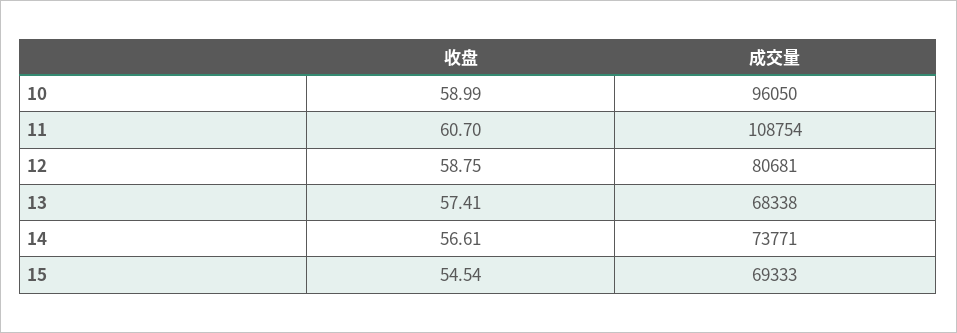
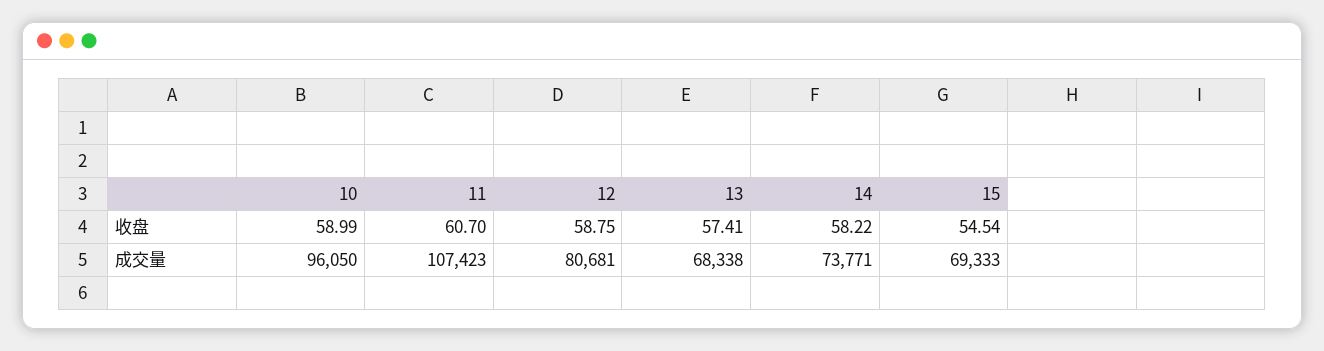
成交量, 11: 108754 -> 107423
收盘, 14: 56.61 -> 58.22

